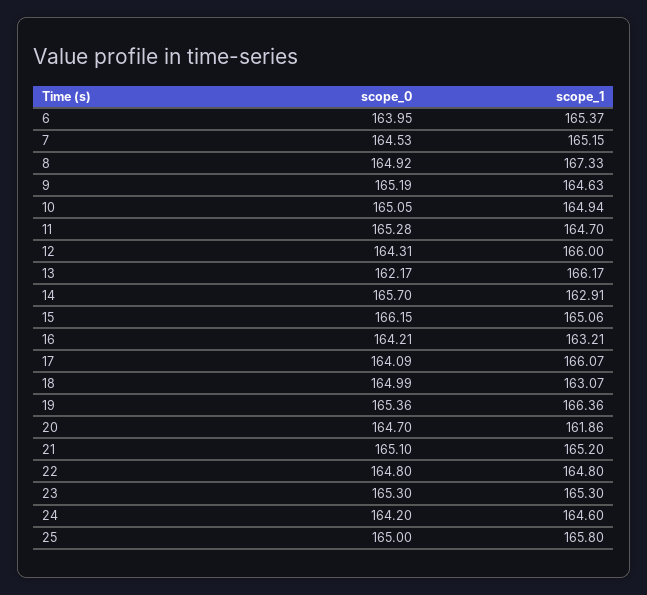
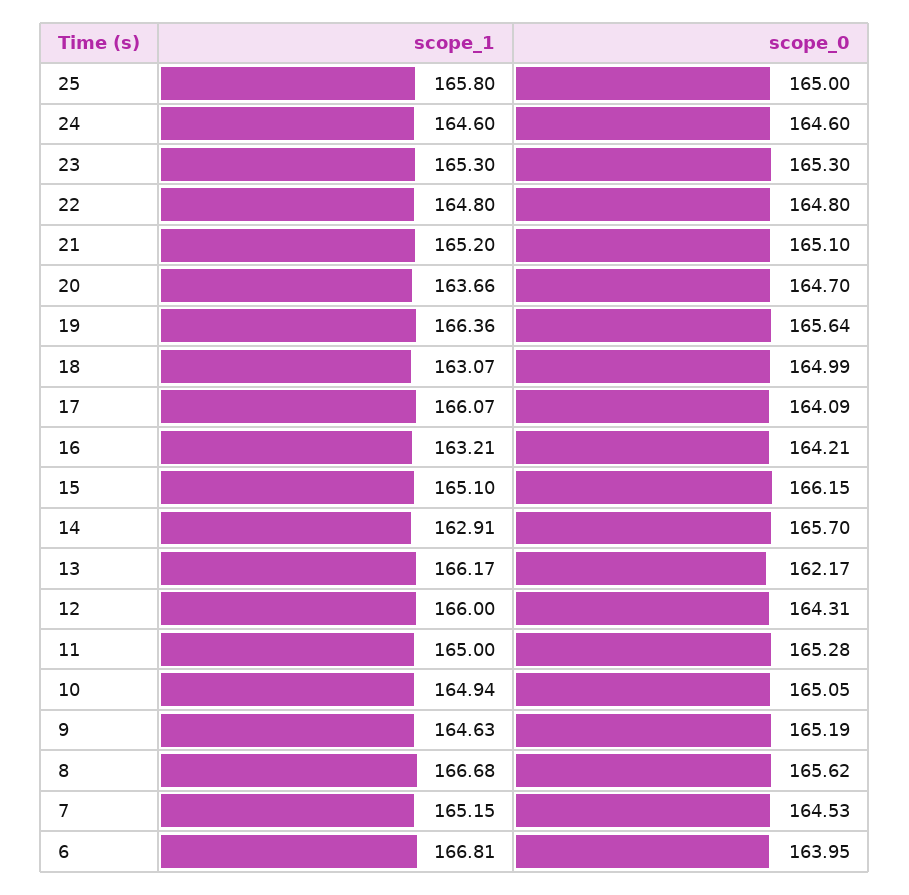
scope_1, 6: 165.37 -> 166.81
scope_0, 8: 164.92 -> 165.62
scope_1, 8: 167.33 -> 166.68
scope_1, 11: 164.7 -> 165
scope_1, 15: 165.06 -> 165.1
scope_0, 19: 165.36 -> 165.64
scope_1, 20: 161.86 -> 163.66
scope_0, 24: 164.2 -> 164.6

